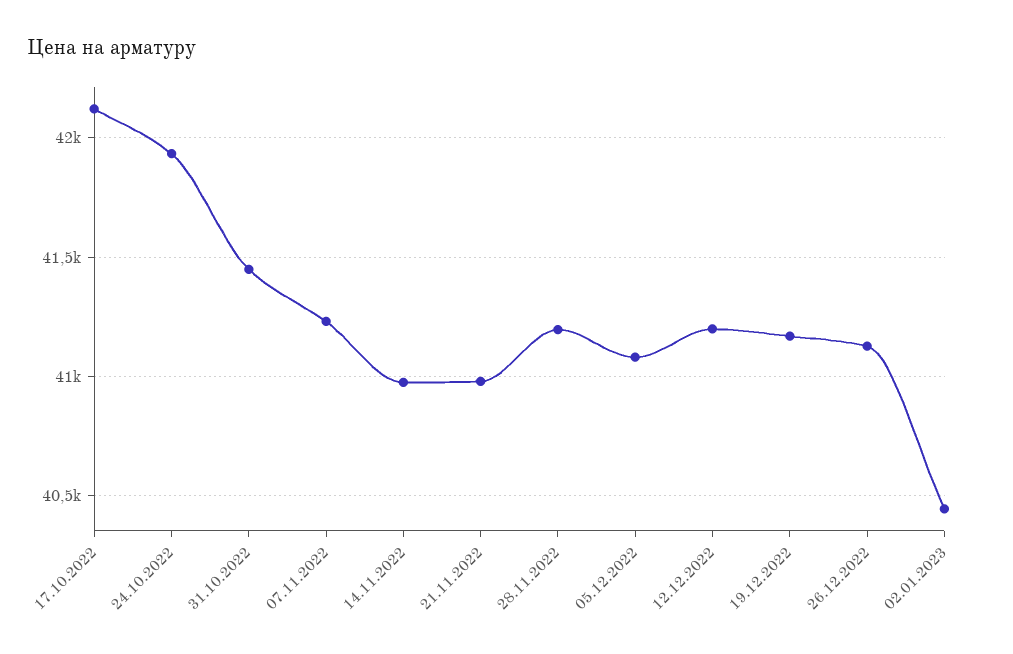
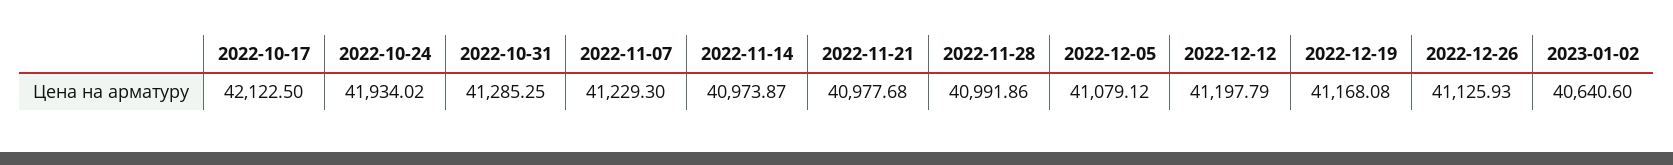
31.10.2022: 41450 -> 41285.25
28.11.2022: 41200 -> 40991.86
02.01.2023: 40450 -> 40640.6

